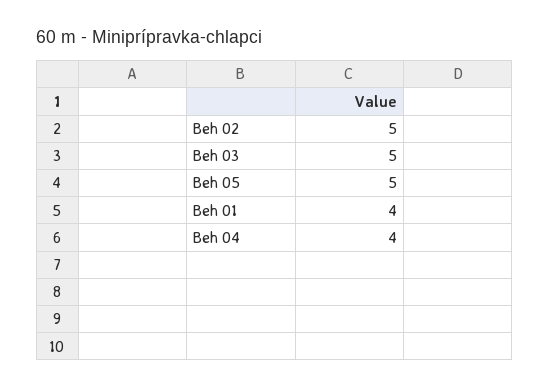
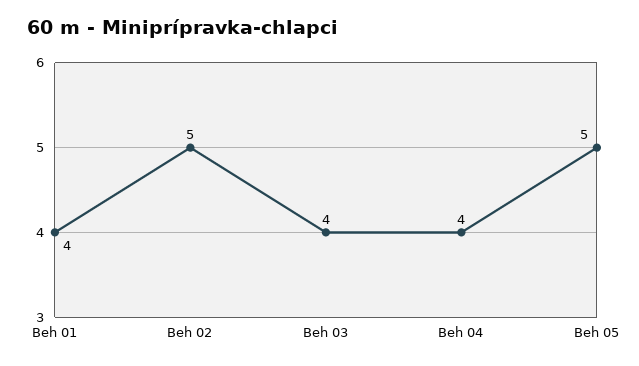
Beh 03: 5 -> 4

